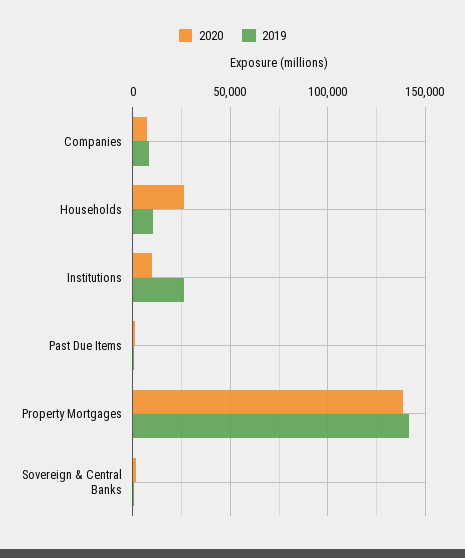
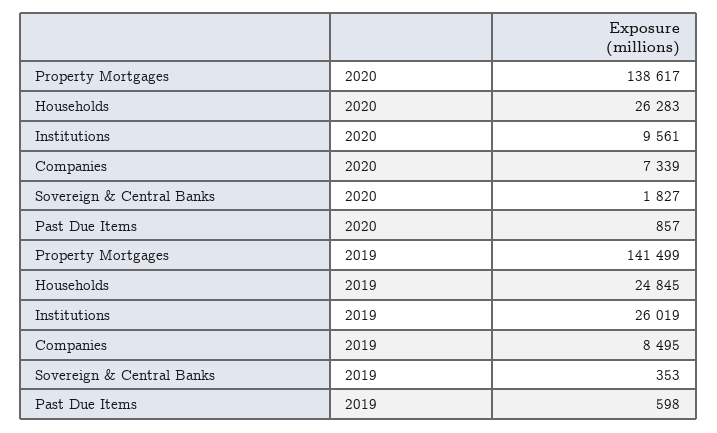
2019, Households: 10000 -> 24845

